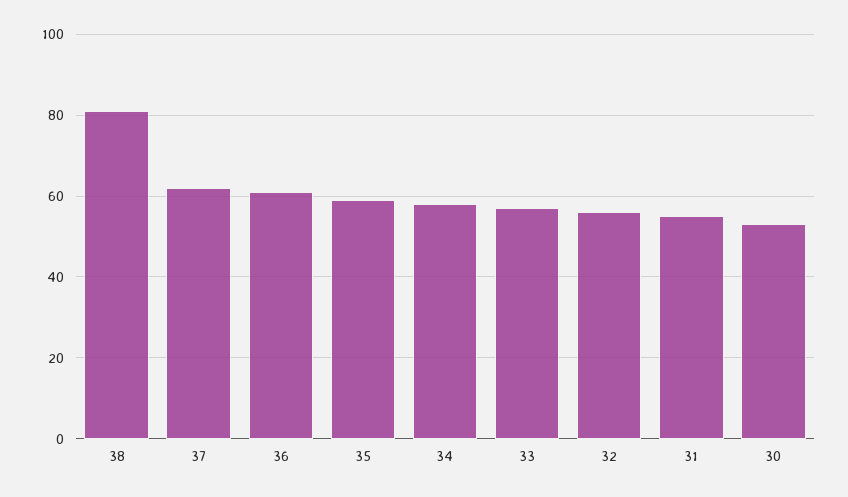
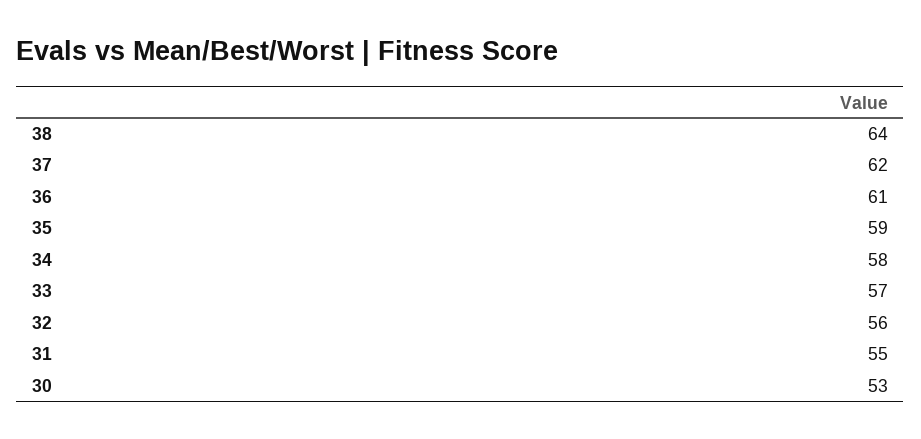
38: 80 -> 64

